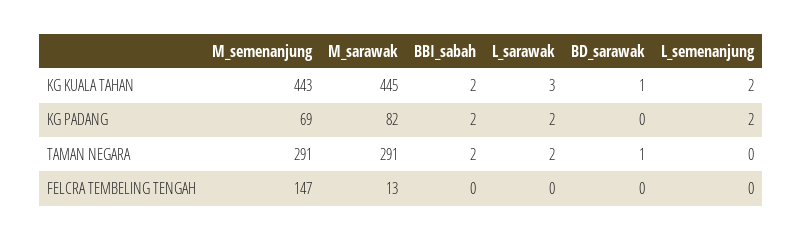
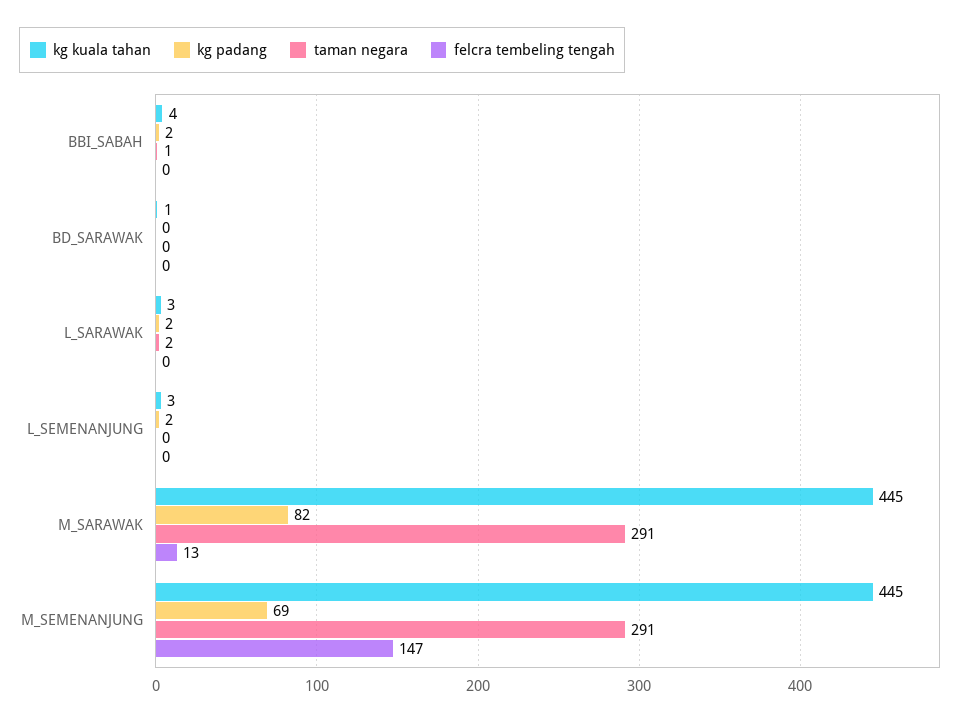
KG KUALA TAHAN, M_semenanjung: 443 -> 445
KG KUALA TAHAN, BBI_sabah: 2 -> 4
KG KUALA TAHAN, L_semenanjung: 2 -> 3
TAMAN NEGARA, BBI_sabah: 2 -> 1
TAMAN NEGARA, BD_sarawak: 1 -> 0

